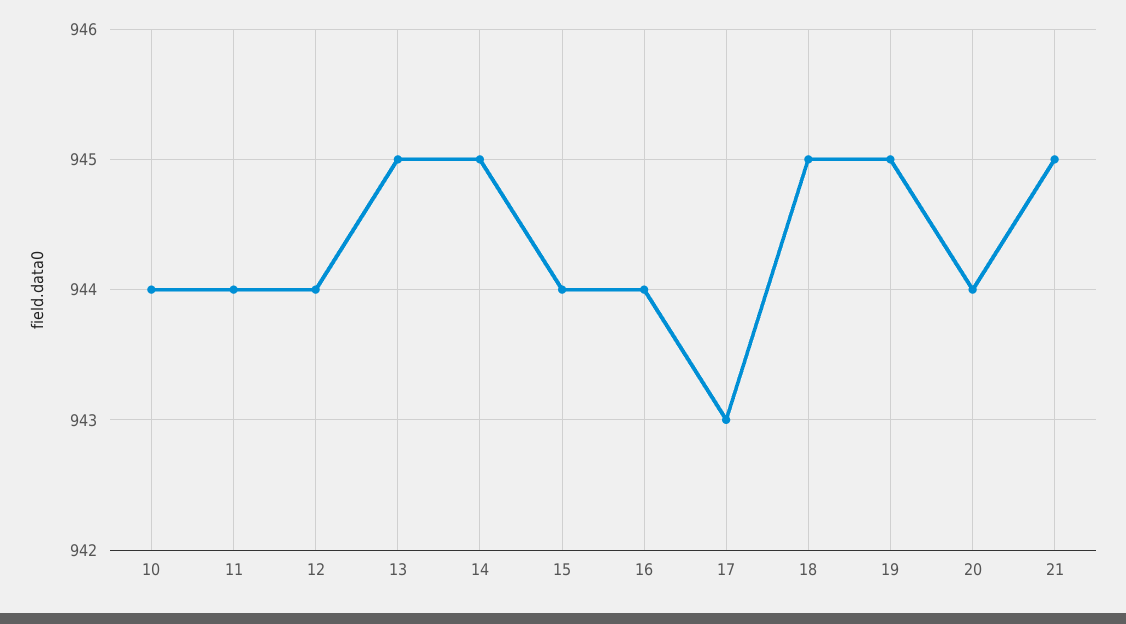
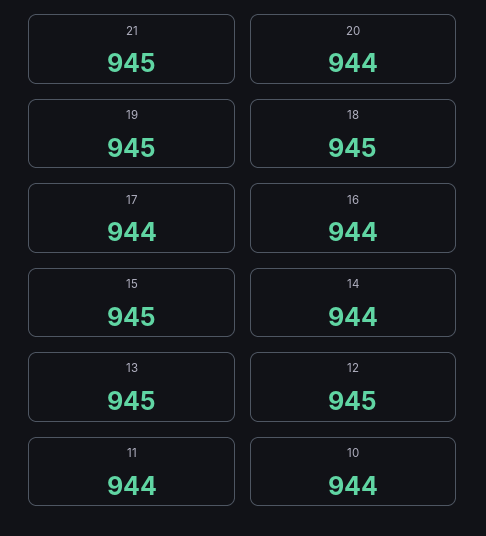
12: 944 -> 945
14: 945 -> 944
15: 944 -> 945
17: 943 -> 944

